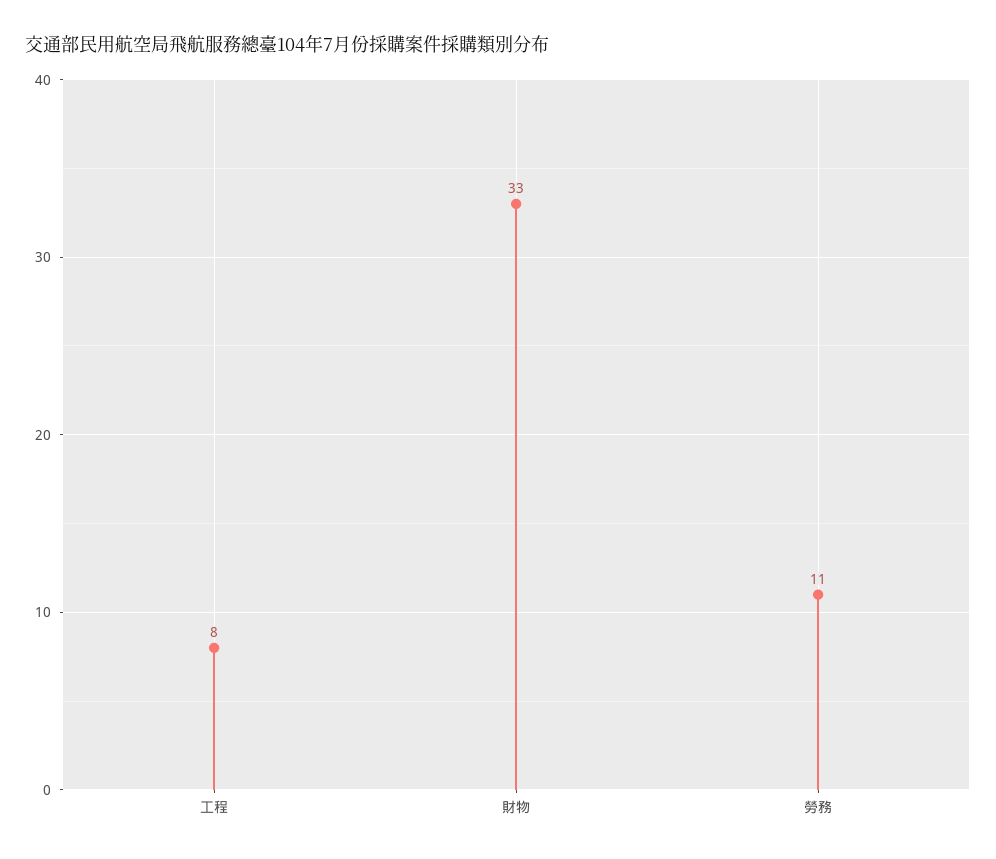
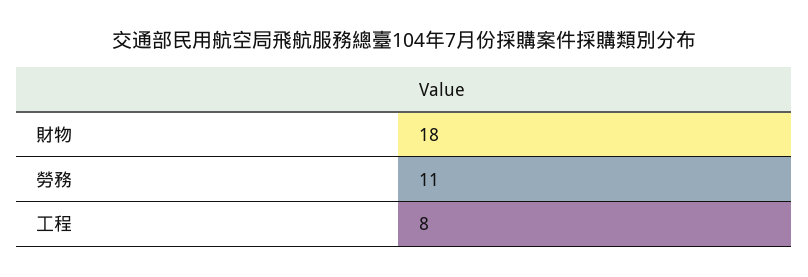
財物: 33 -> 18

